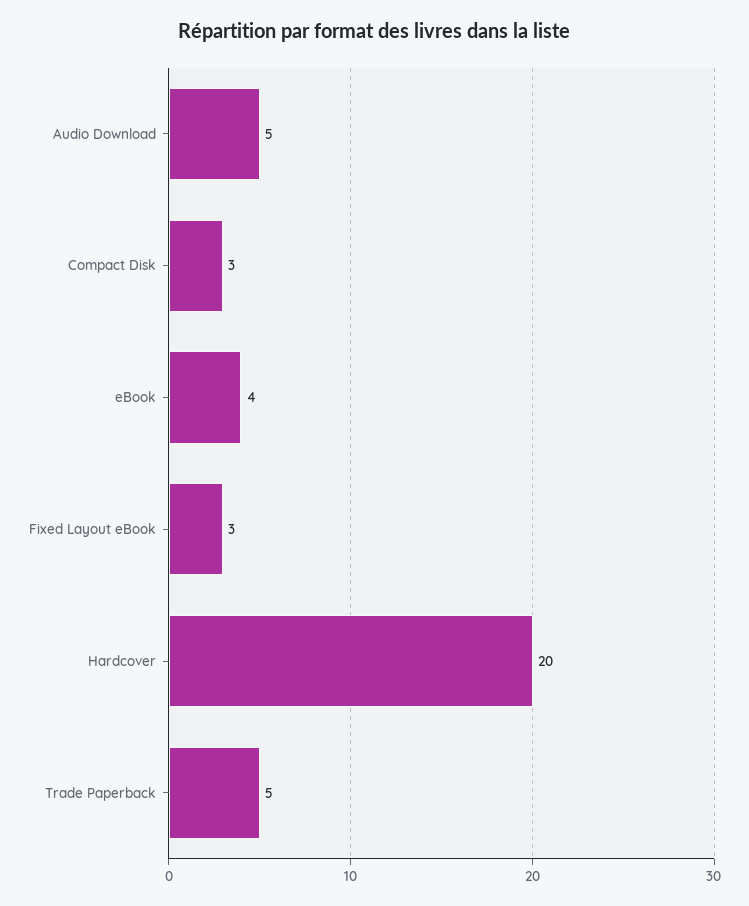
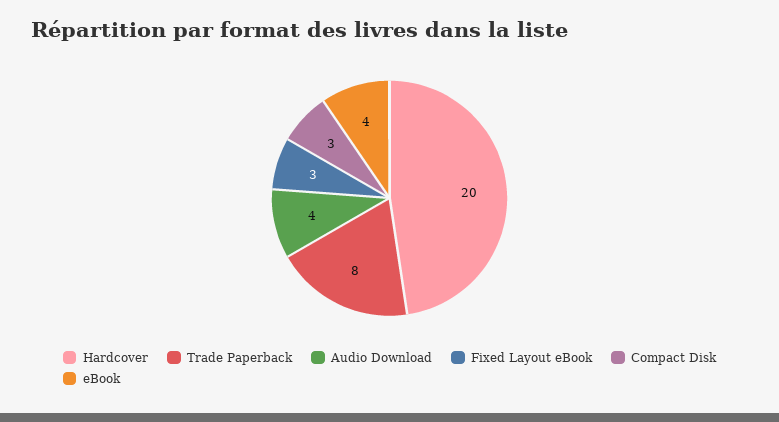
Audio Download: 5 -> 4
Trade Paperback: 5 -> 8

